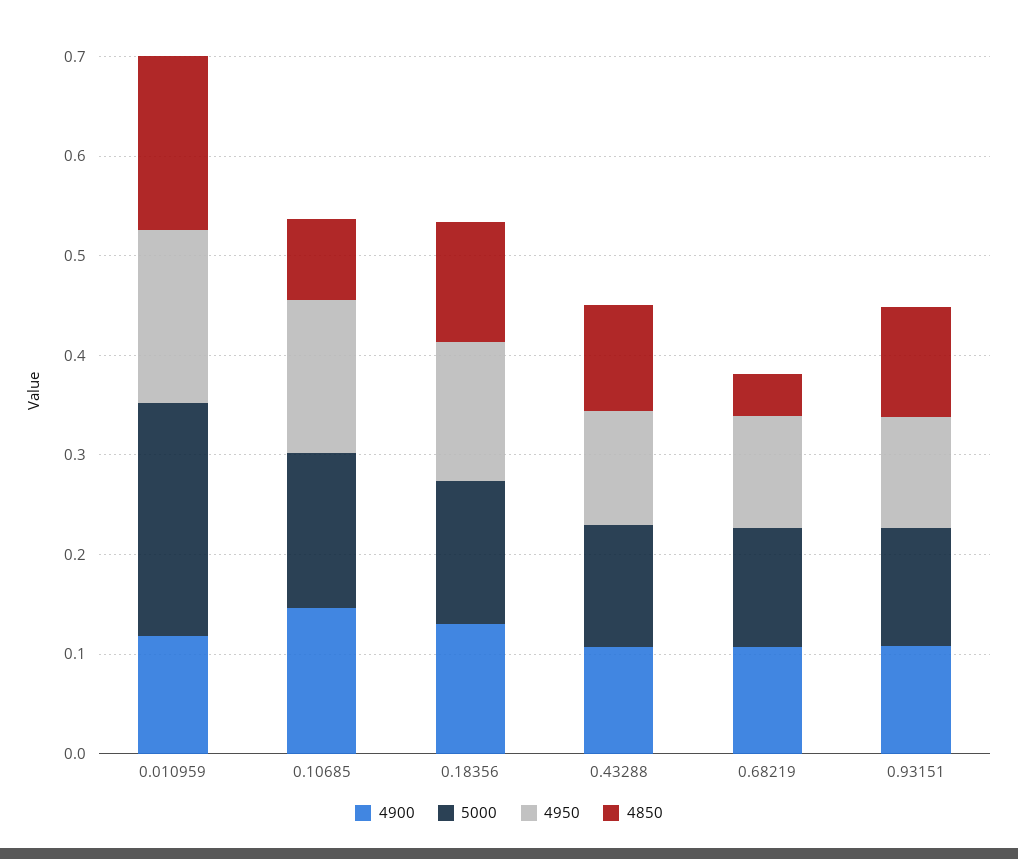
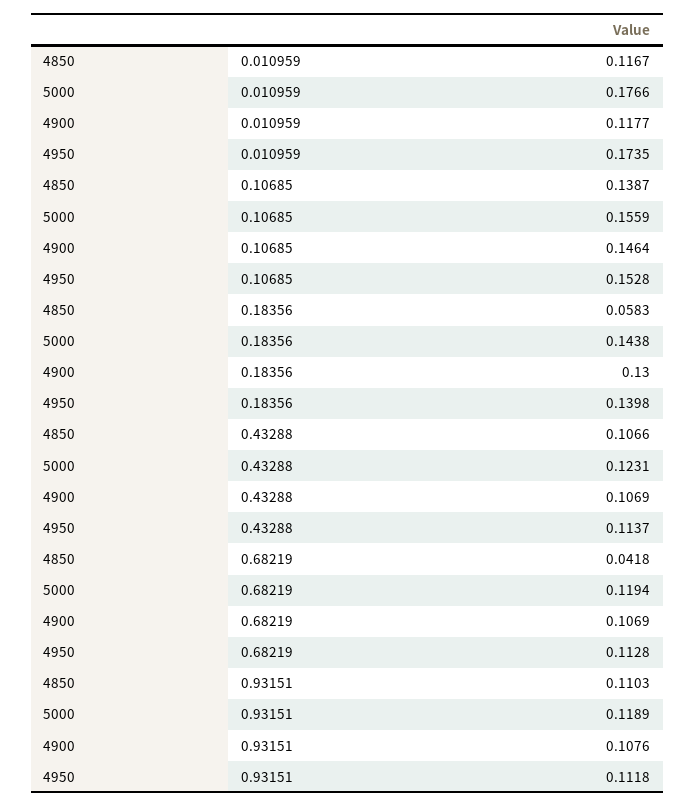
5000, 0.010959: 0.24 -> 0.1766
4850, 0.010959: 0.18 -> 0.1167
4850, 0.10685: 0.08 -> 0.1387
4850, 0.18356: 0.12 -> 0.0583

